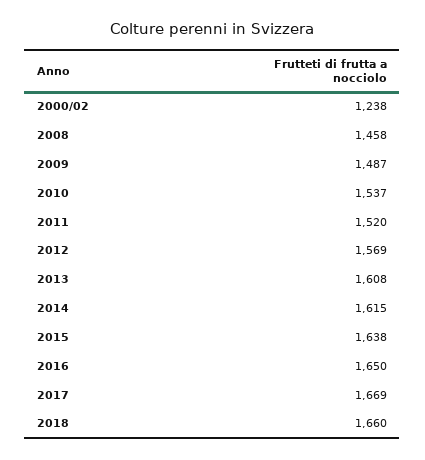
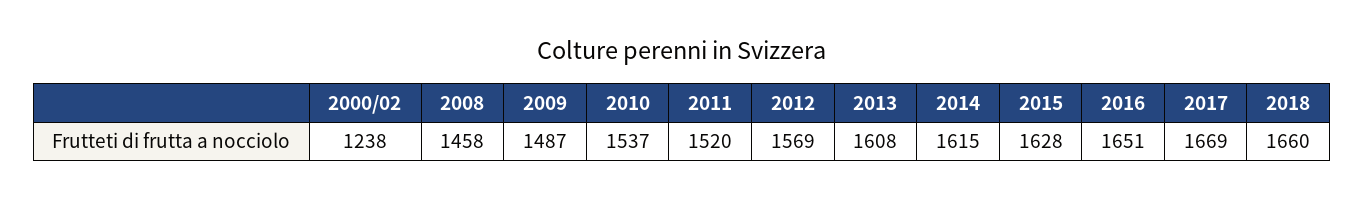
2015: 1638 -> 1628
2016: 1650 -> 1651

